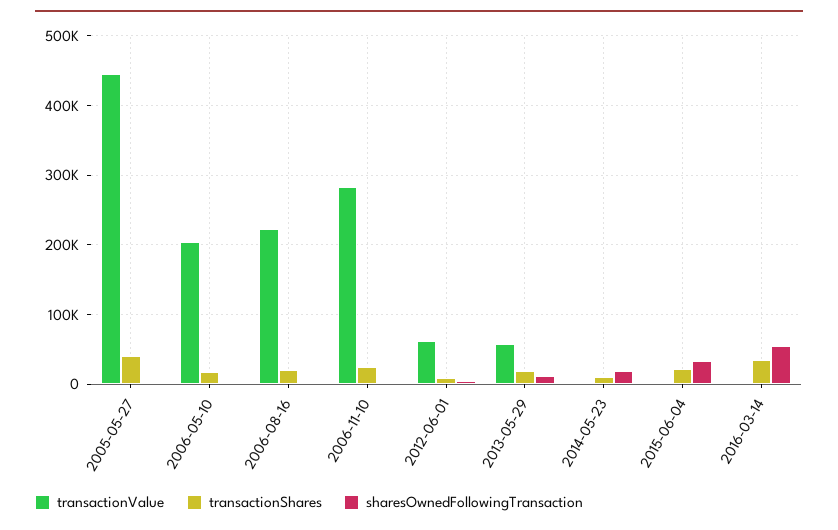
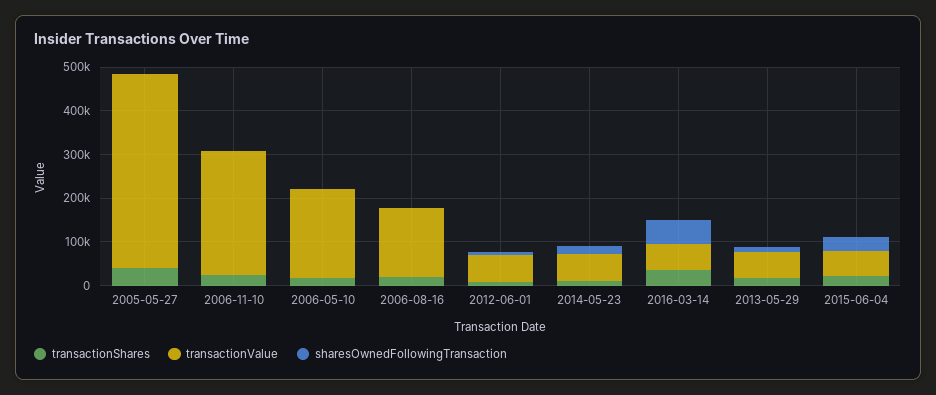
transactionValue, 2006-08-16: 220000 -> 160000
transactionValue, 2014-05-23: 0 -> 60000
transactionValue, 2015-06-04: 0 -> 60000
transactionValue, 2016-03-14: 0 -> 60000

